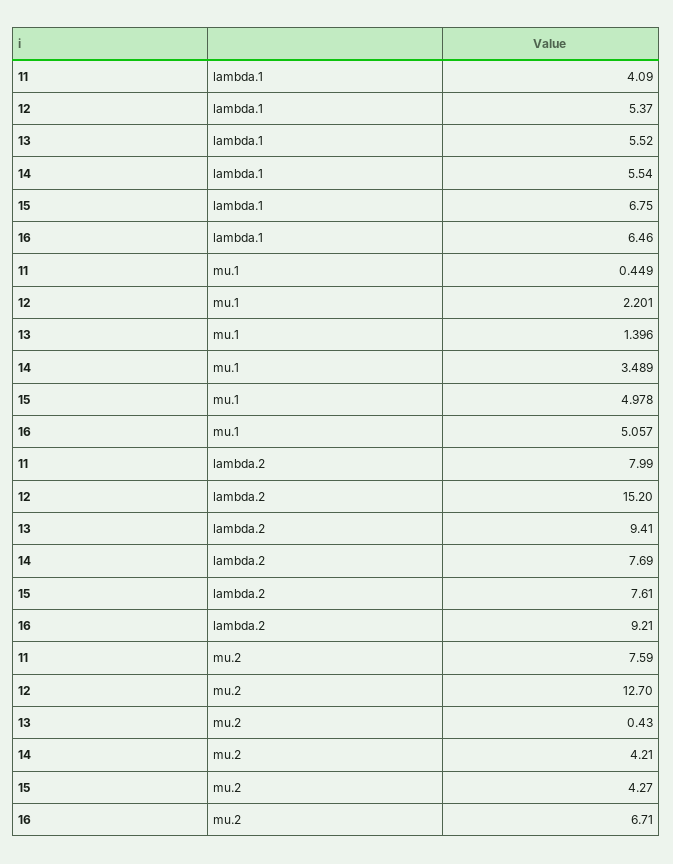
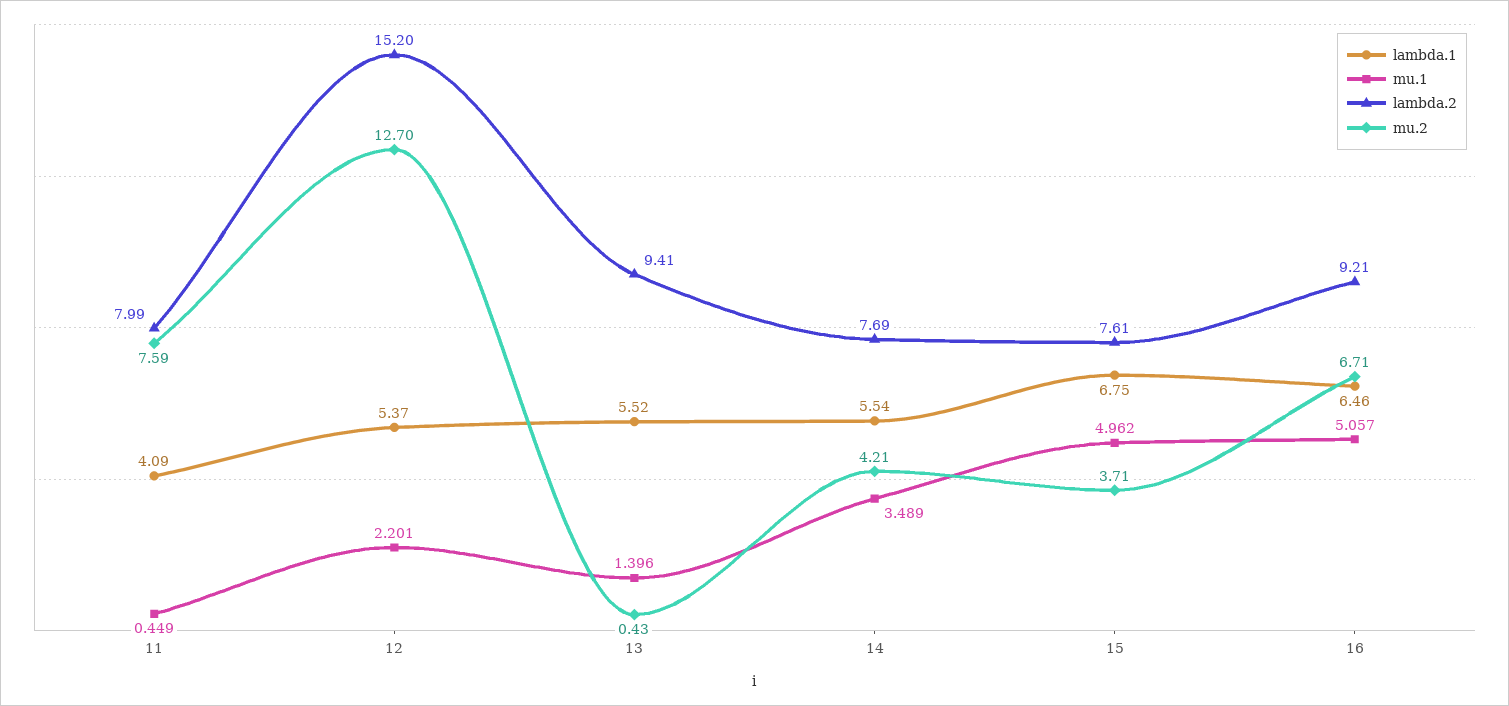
mu.1, 15: 4.978 -> 4.962
mu.2, 15: 4.27 -> 3.71

